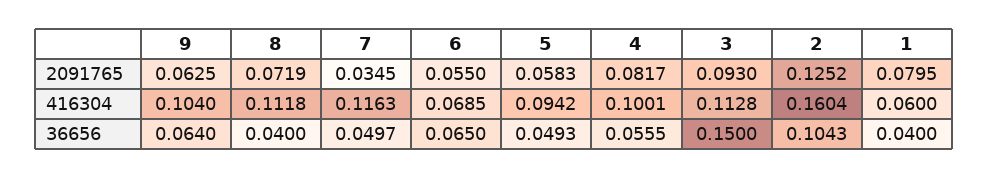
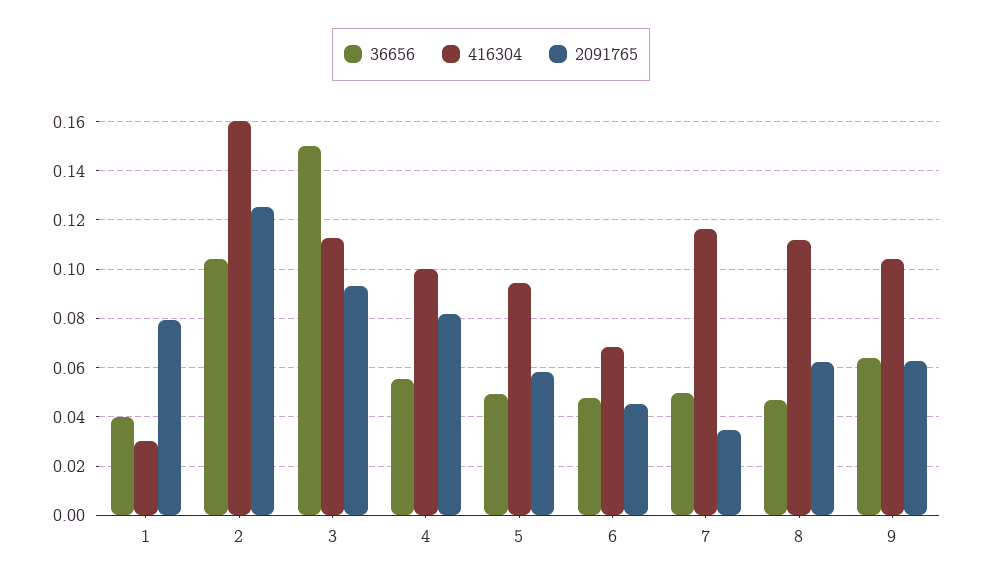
2091765, 8: 0.0719 -> 0.0625
2091765, 6: 0.055 -> 0.045
416304, 1: 0.06 -> 0.03
36656, 8: 0.04 -> 0.0475
36656, 6: 0.065 -> 0.0475

